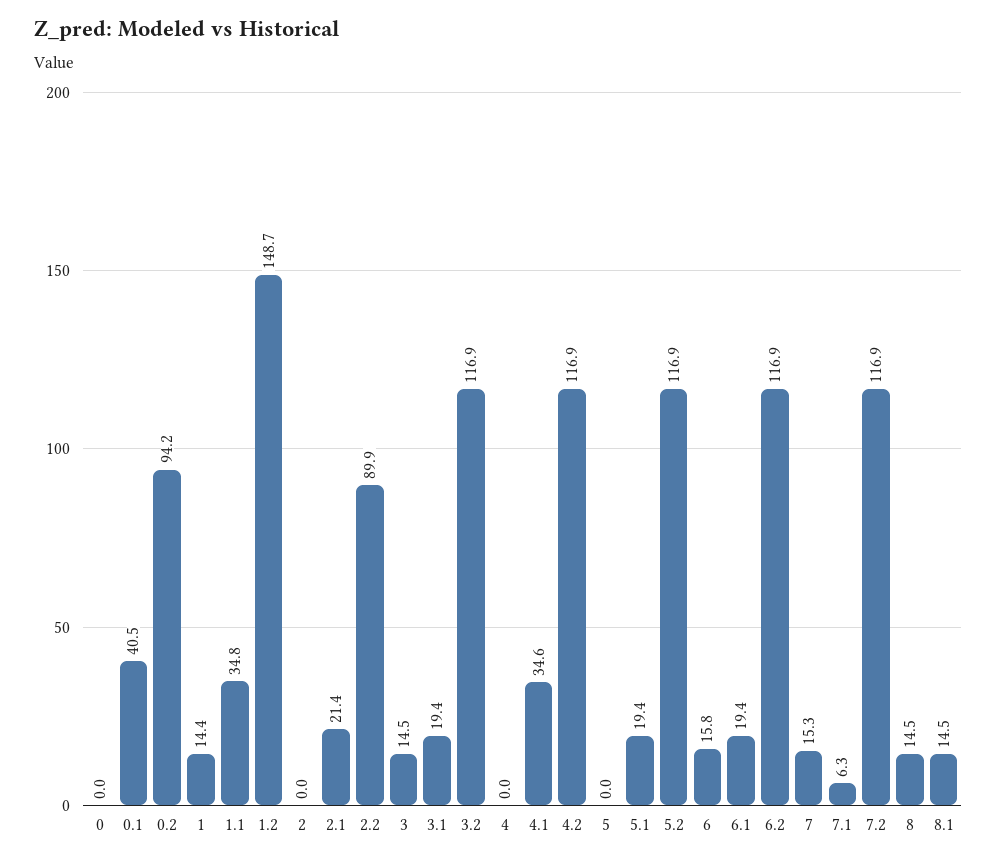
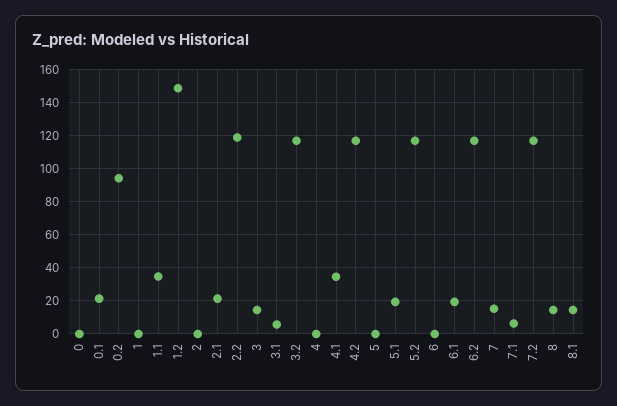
0.1: 40.5 -> 20
1: 14.4 -> 0
2.2: 89.9 -> 120
3.1: 19.4 -> 5
6: 15.8 -> 0

